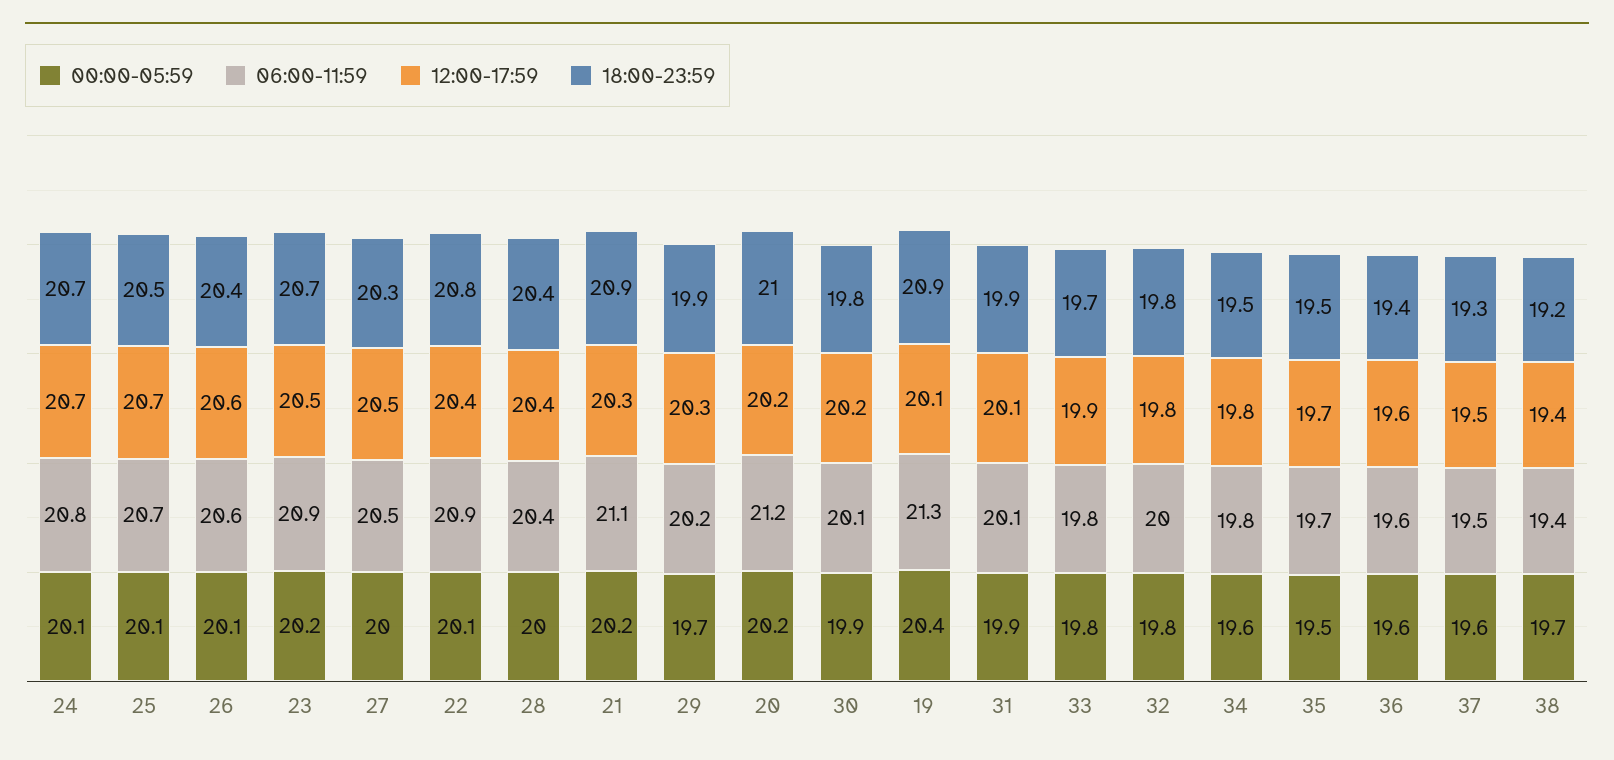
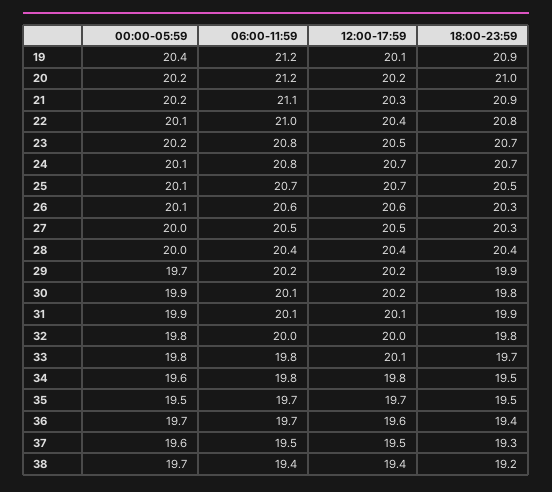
18:00-23:59, 26: 20.4 -> 20.3
06:00-11:59, 23: 20.9 -> 20.8
06:00-11:59, 22: 20.9 -> 21
12:00-17:59, 29: 20.3 -> 20.2
06:00-11:59, 19: 21.3 -> 21.2
12:00-17:59, 33: 19.9 -> 20.1
12:00-17:59, 32: 19.8 -> 20
00:00-05:59, 36: 19.6 -> 19.7
06:00-11:59, 36: 19.6 -> 19.7

